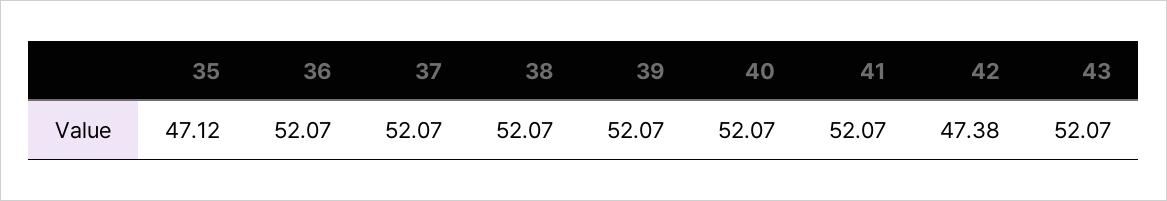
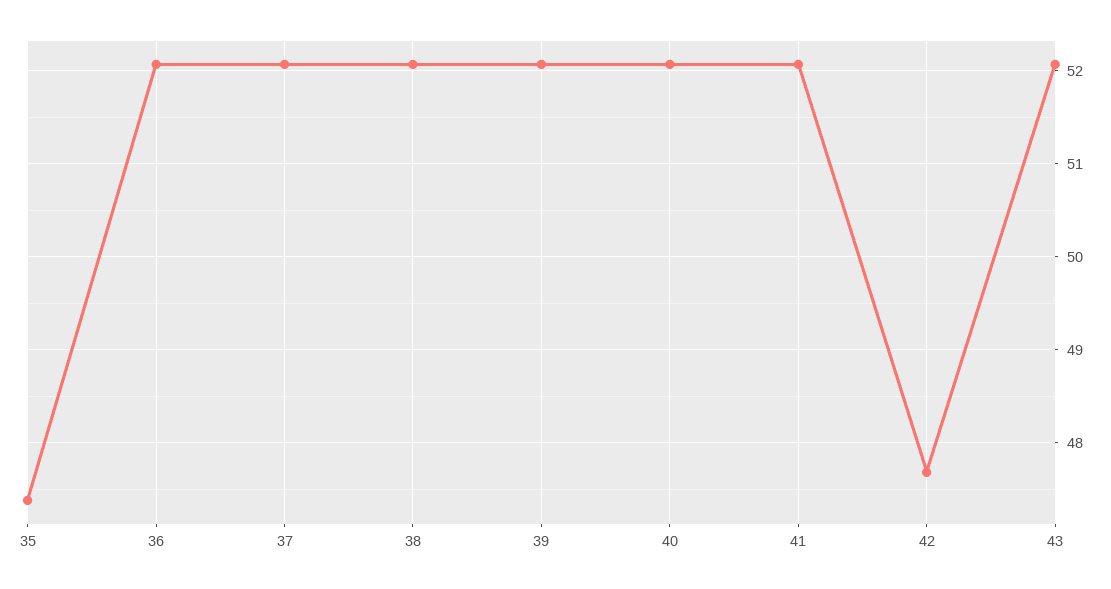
35: 47.12 -> 47.4
42: 47.38 -> 47.7

